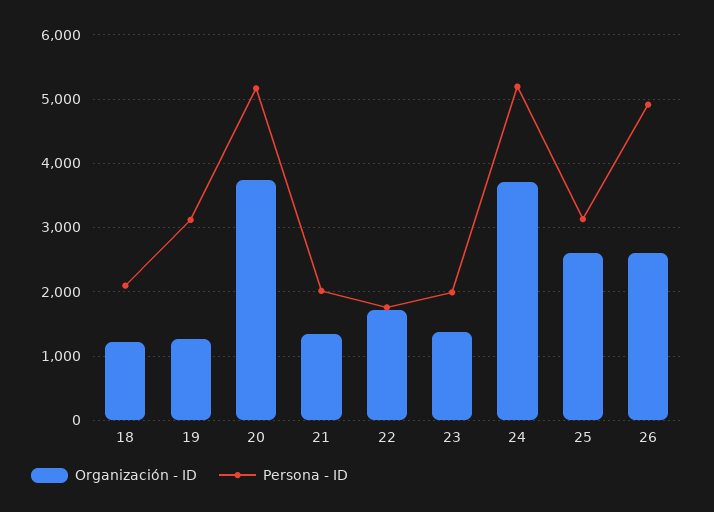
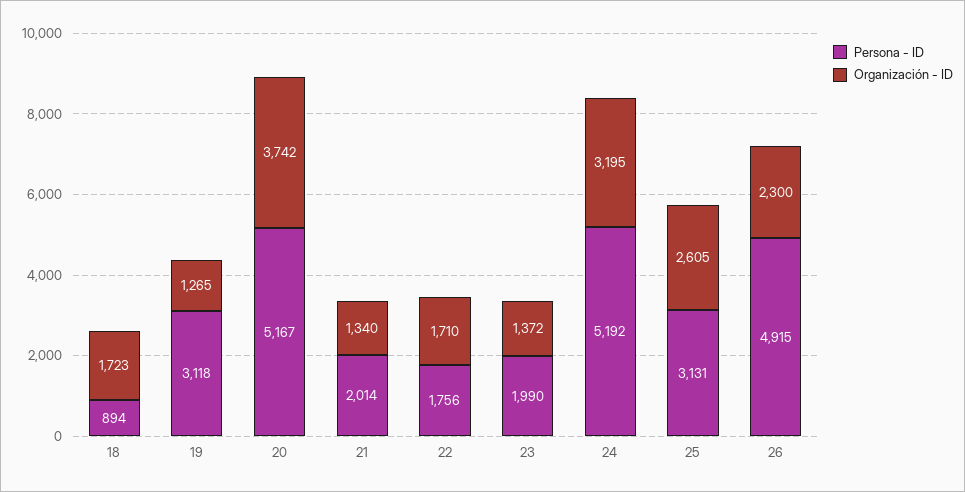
Organización - ID, 18: 1200 -> 1723
Persona - ID, 18: 2100 -> 894
Organización - ID, 24: 3700 -> 3195
Organización - ID, 26: 2600 -> 2300

